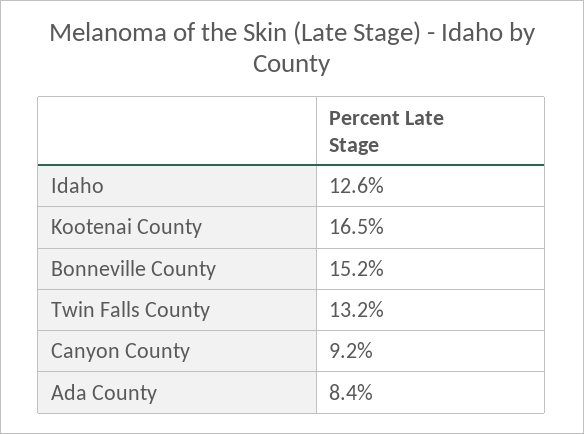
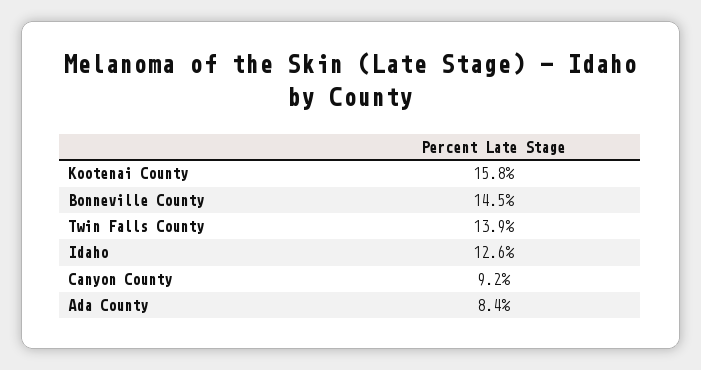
Kootenai County: 16.5 -> 15.8
Bonneville County: 15.2 -> 14.5
Twin Falls County: 13.2 -> 13.9

